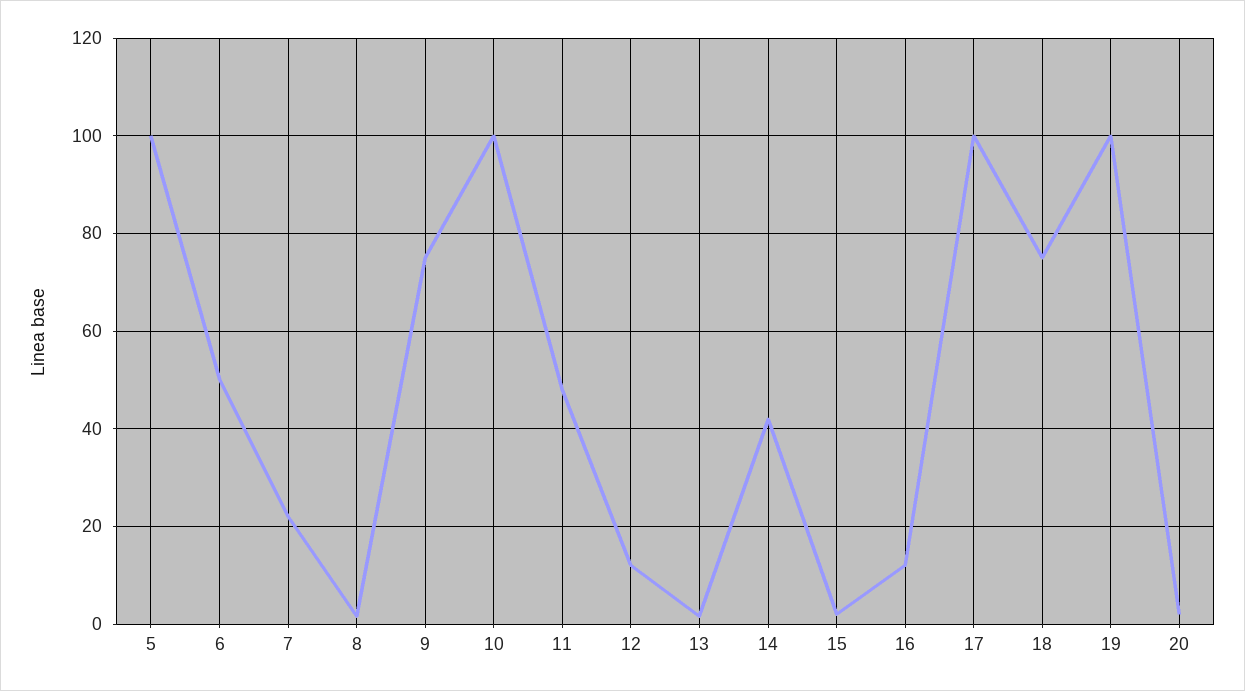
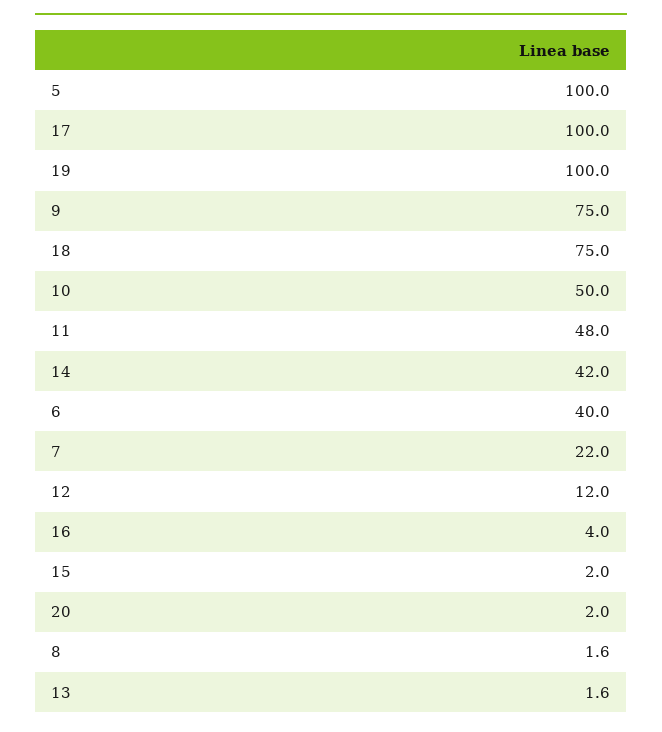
6: 50 -> 40
10: 100 -> 50
16: 12 -> 4

